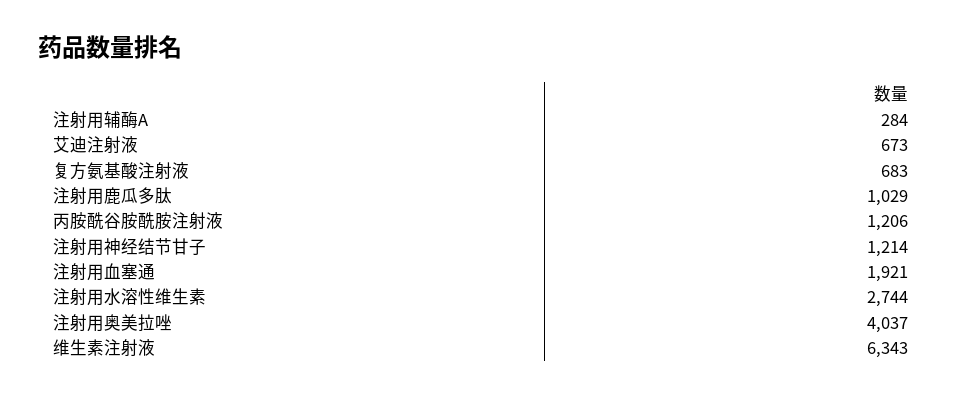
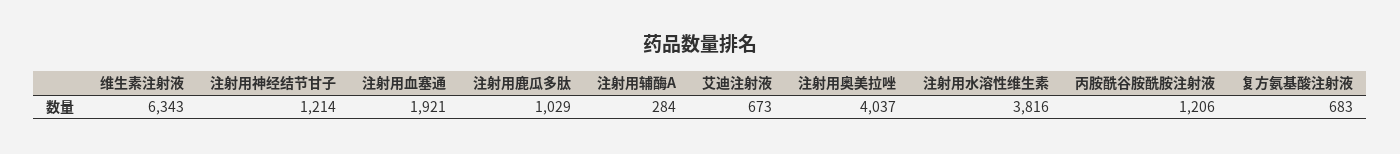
注射用水溶性维生素: 2744 -> 3816

